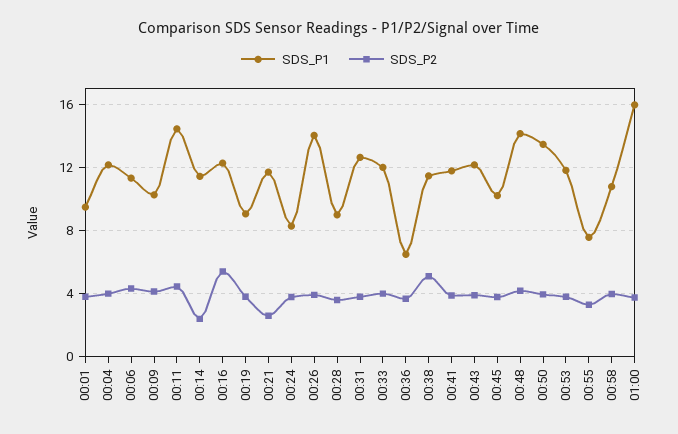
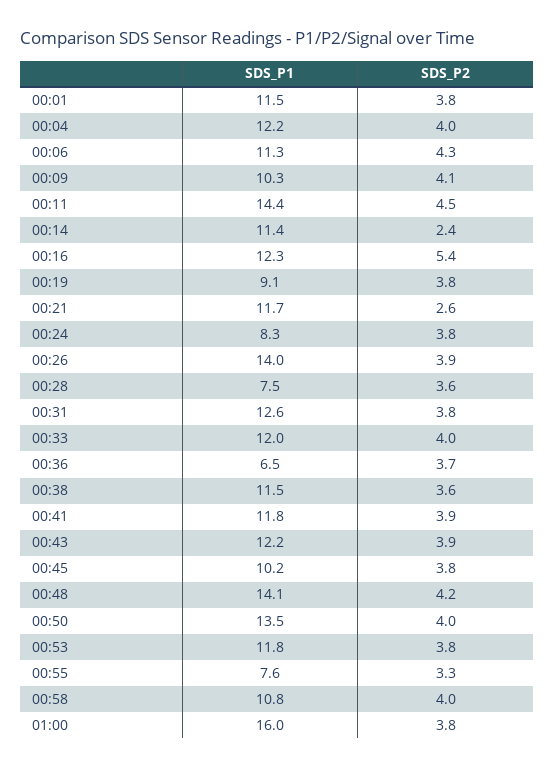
SDS_P1, 00:01: 9.5 -> 11.5
SDS_P1, 00:28: 9 -> 7.5
SDS_P2, 00:38: 5 -> 3.6

